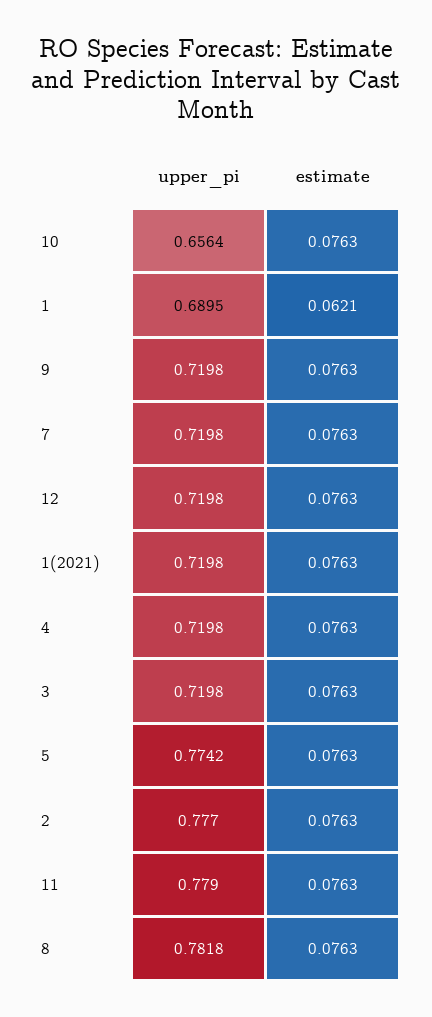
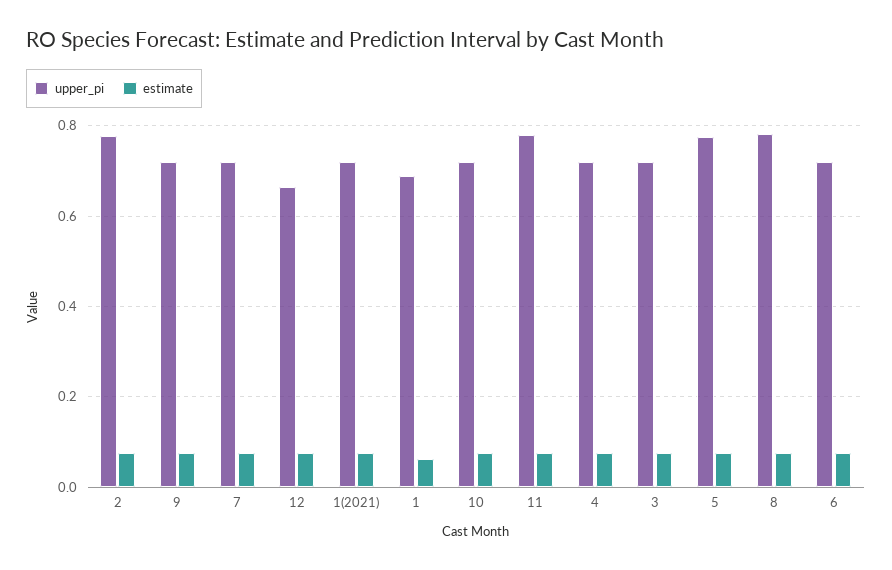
upper_pi, 10: 0.6564 -> 0.72
upper_pi, 12: 0.7198 -> 0.66
upper_pi, 6: none -> 0.72
estimate, 6: none -> 0.08

